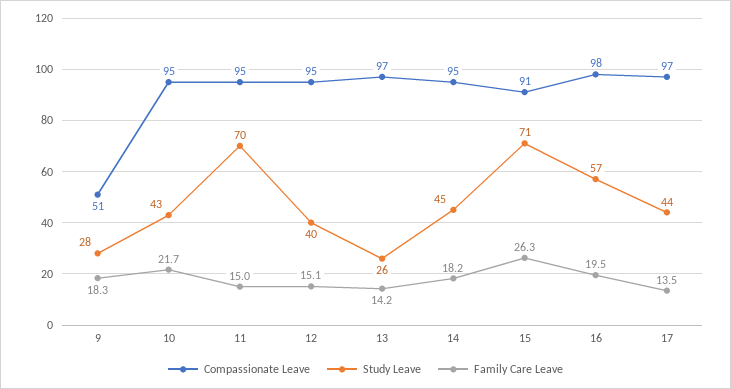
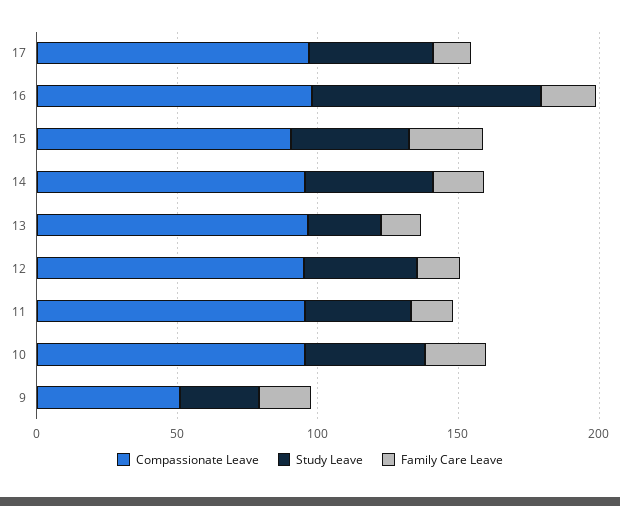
Study Leave, 11: 70 -> 40
Study Leave, 15: 71 -> 40
Study Leave, 16: 57 -> 80

